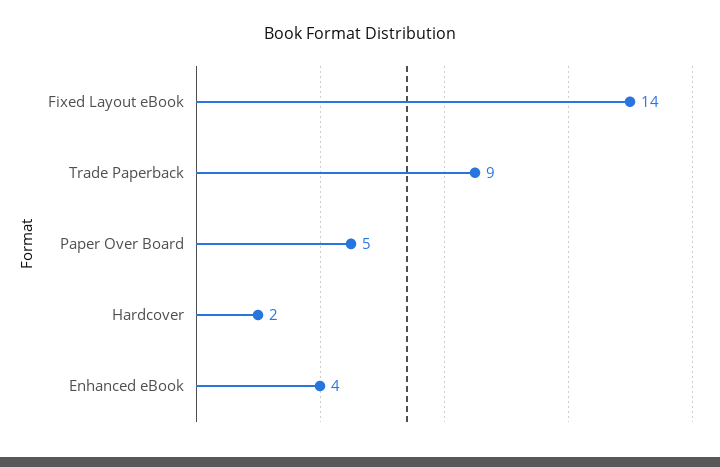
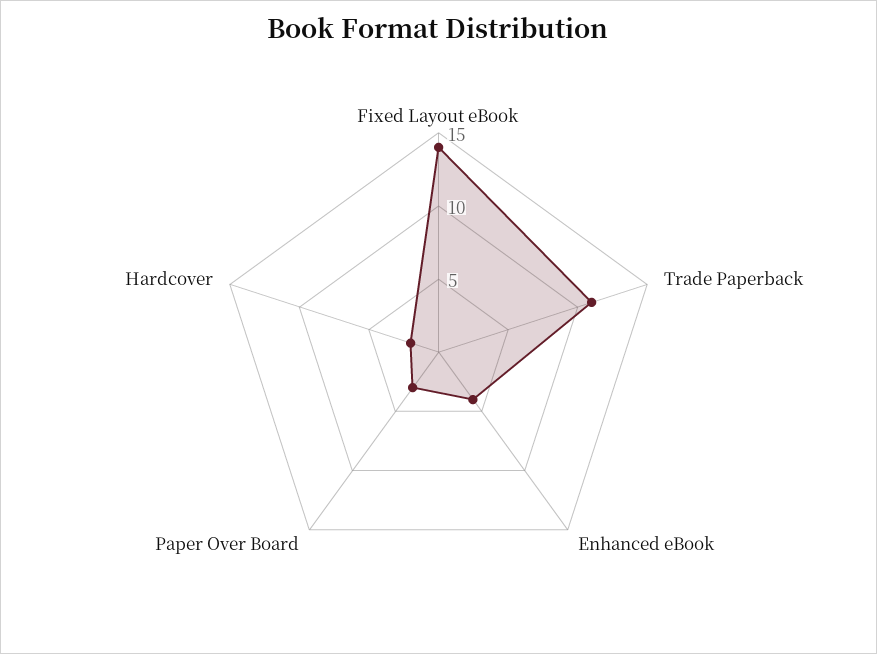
Trade Paperback: 9 -> 11
Paper Over Board: 5 -> 3

